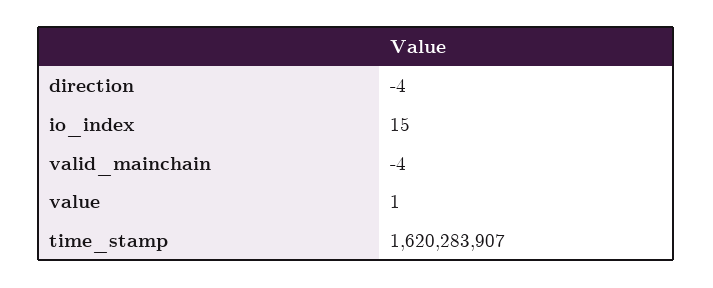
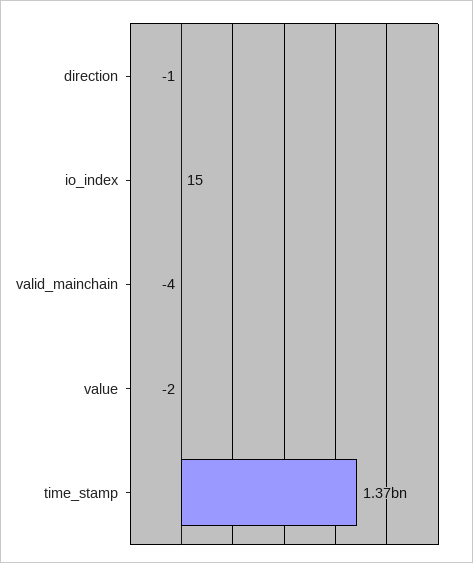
direction: -4 -> -1
value: 1 -> -2
time_stamp: 1620283907 -> 1370000000

